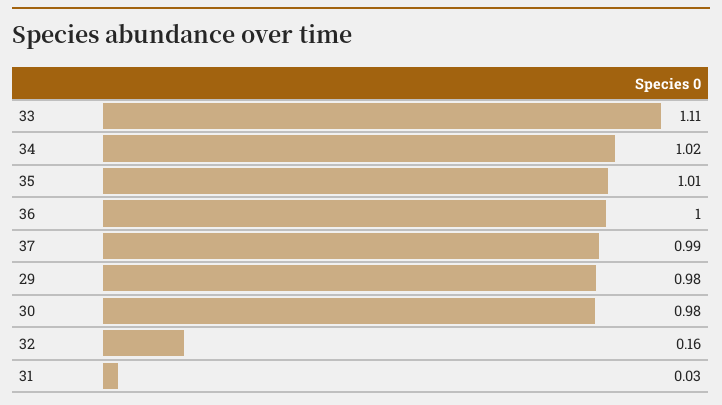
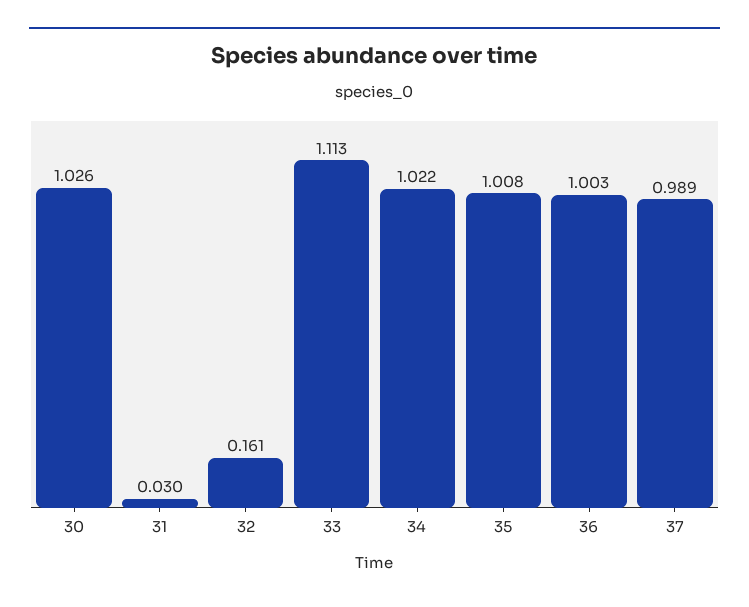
29: 0.98 -> none
30: 0.98 -> 1.026

